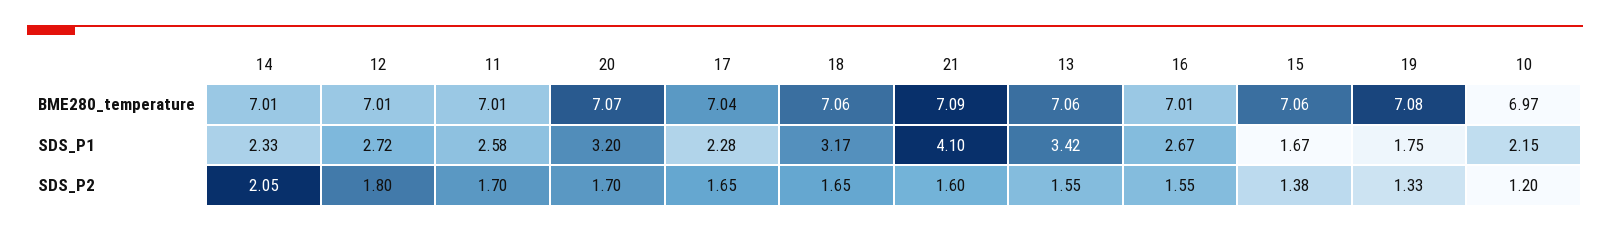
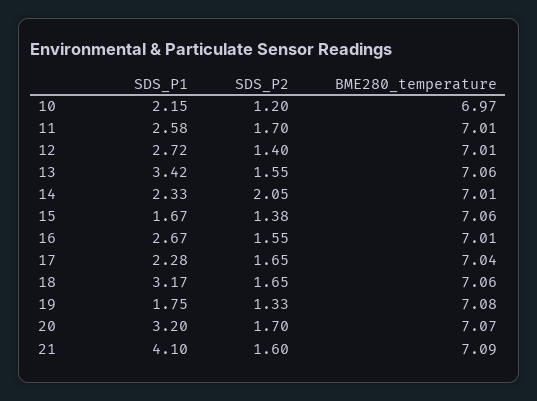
12, SDS_P2: 1.8 -> 1.4

